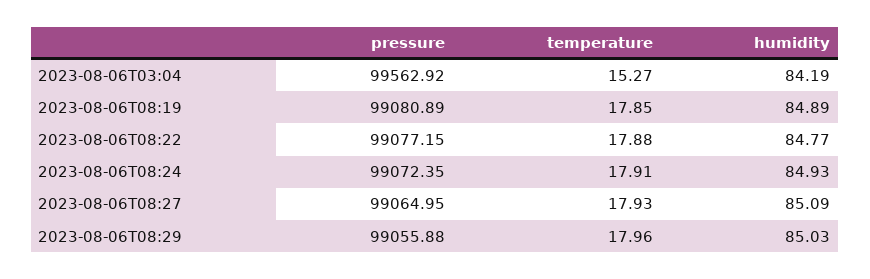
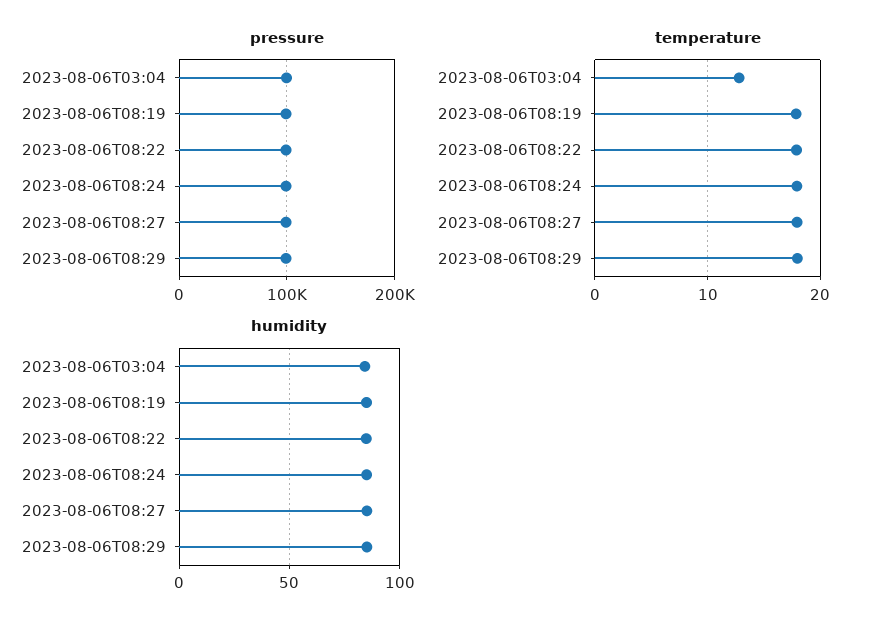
temperature, 2023-08-06T03:04: 15.27 -> 13

